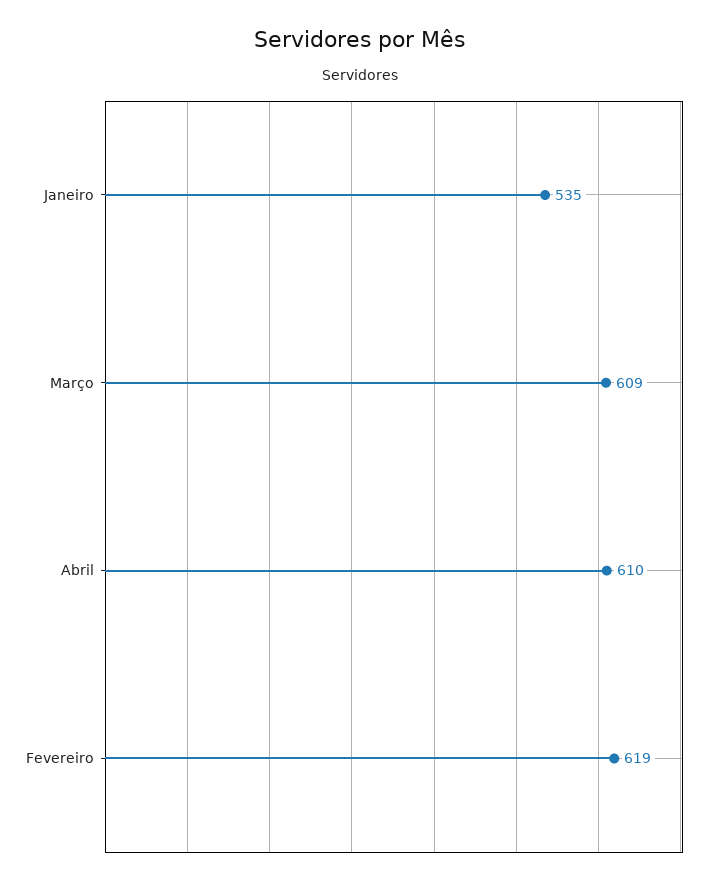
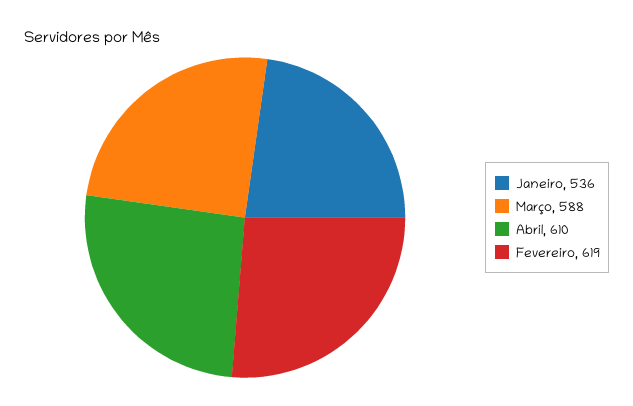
Janeiro: 535 -> 536
Março: 609 -> 588

